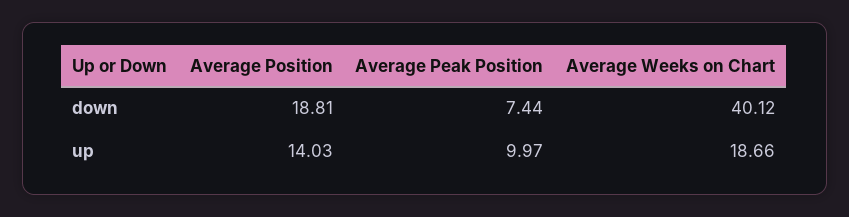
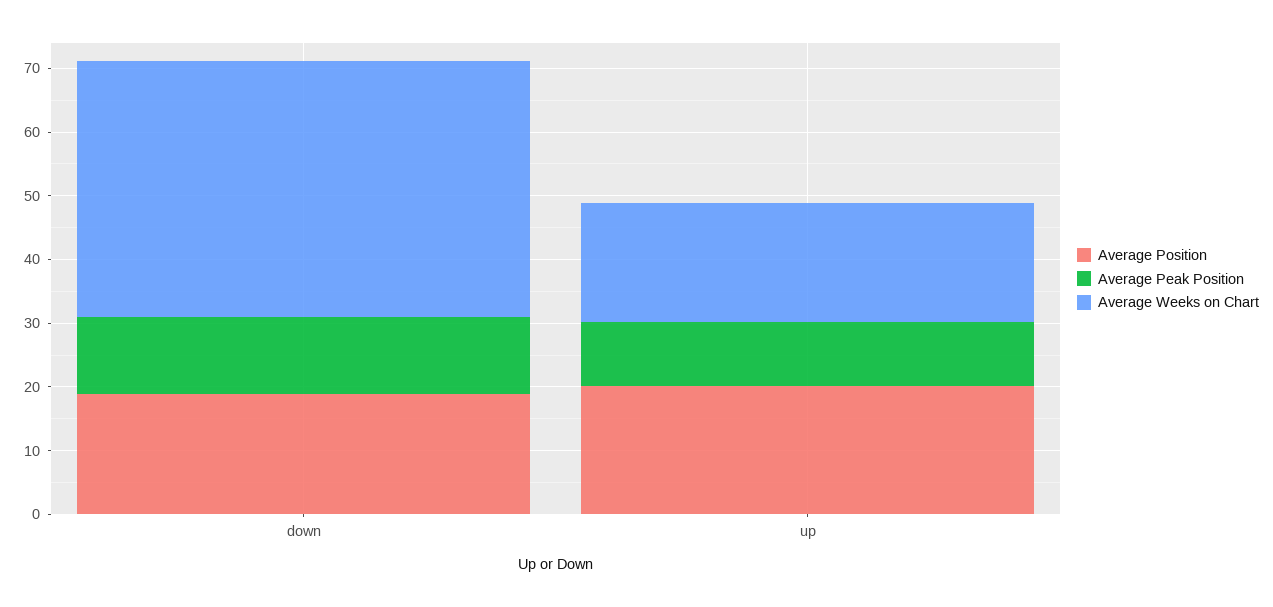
Average Peak Position, down: 7.44 -> 12
Average Position, up: 14.03 -> 20

